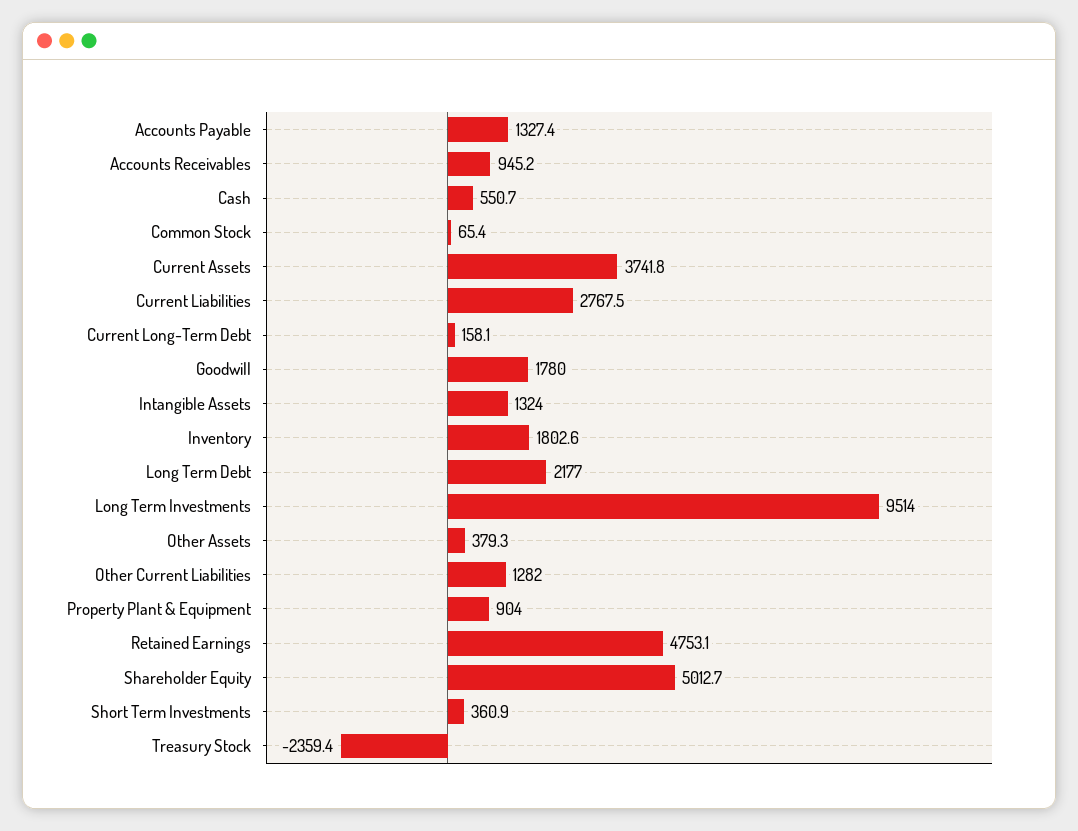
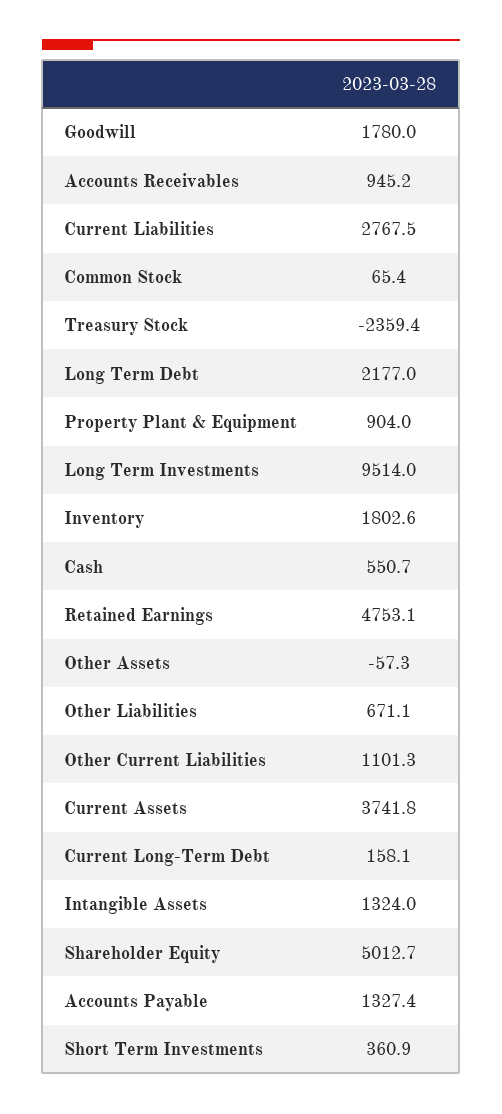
Other Assets: 379.3 -> -57.3
Other Current Liabilities: 1282 -> 1101.3
Other Liabilities: none -> 671.1

